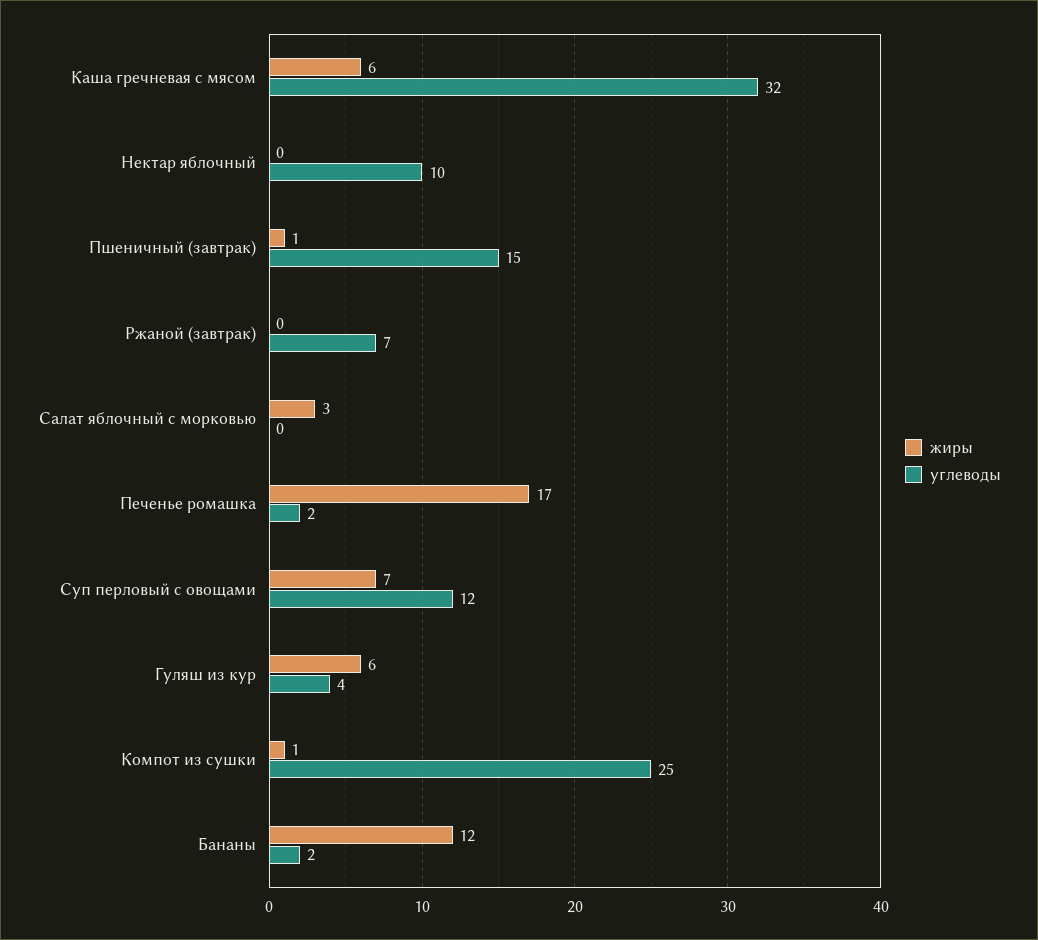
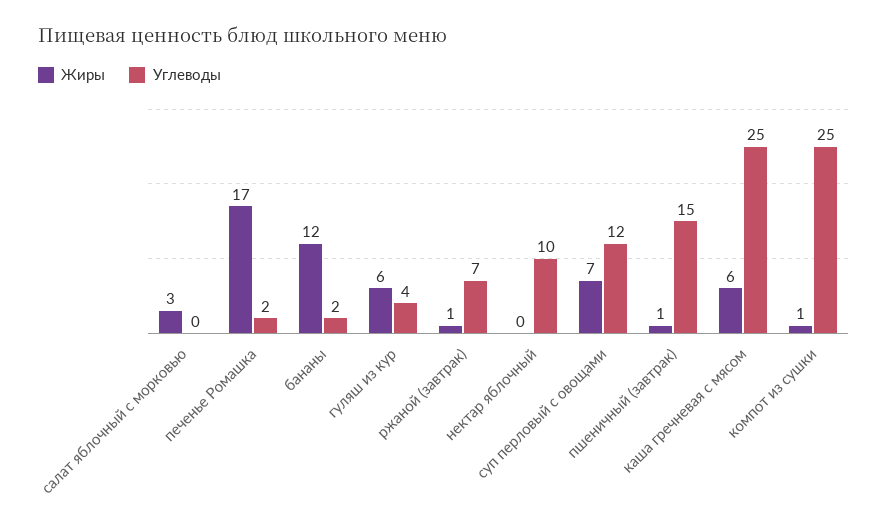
углеводы, Каша гречневая с мясом: 32 -> 25
жиры, Ржаной (завтрак): 0 -> 1

